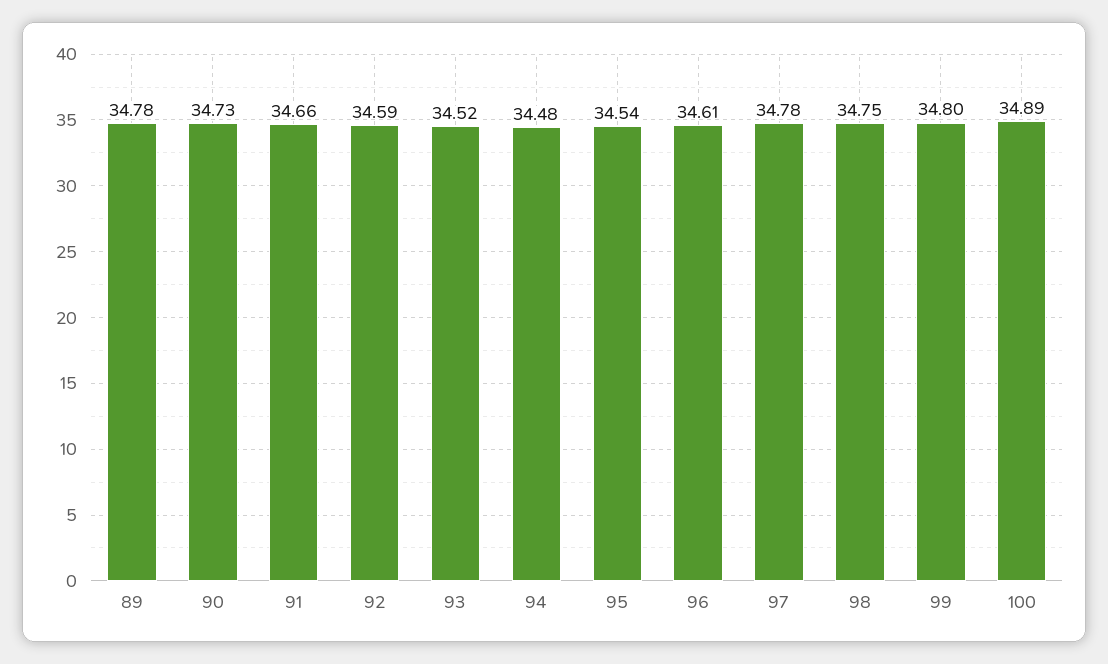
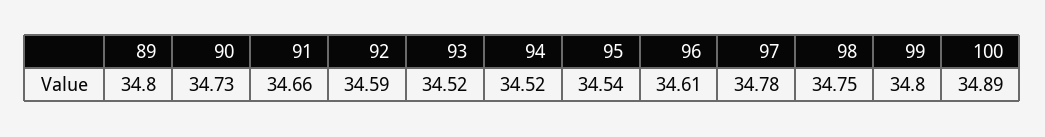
89: 34.78 -> 34.8
94: 34.48 -> 34.52

